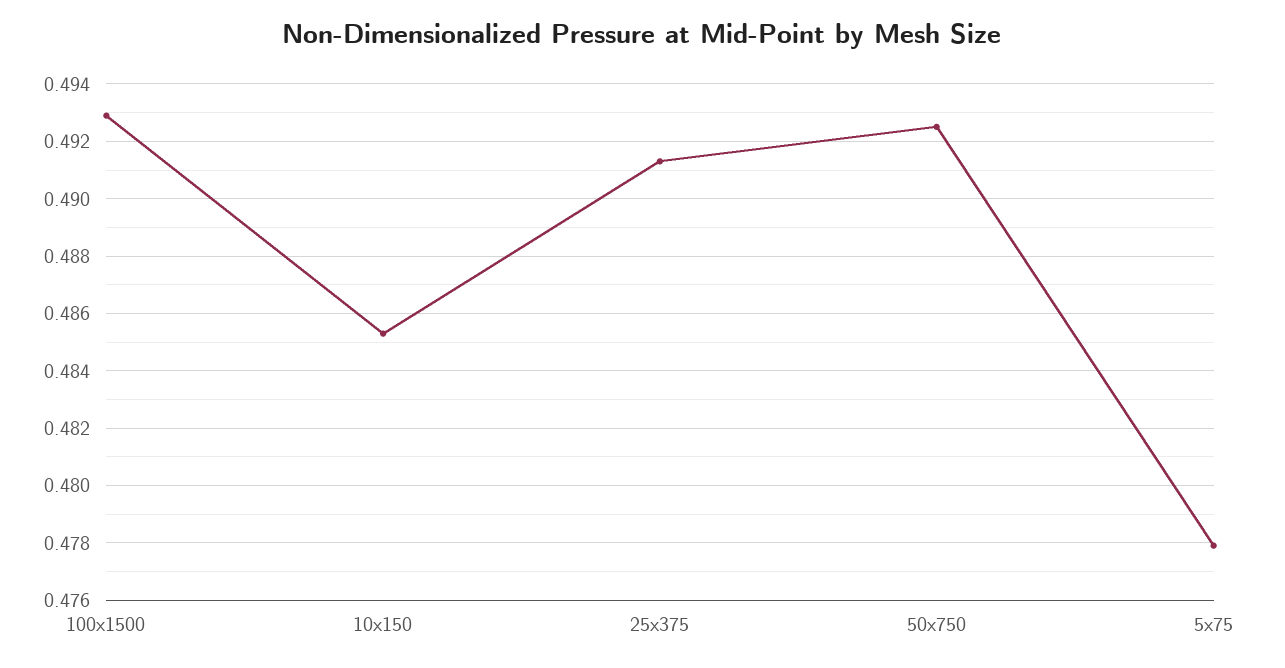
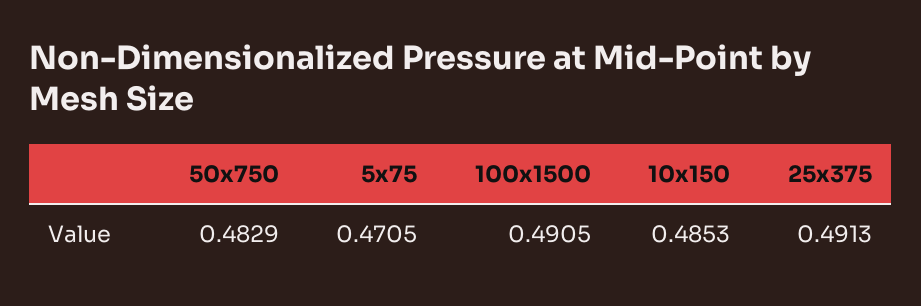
100x1500: 0.493 -> 0.4905
50x750: 0.4925 -> 0.4829
5x75: 0.478 -> 0.4705

